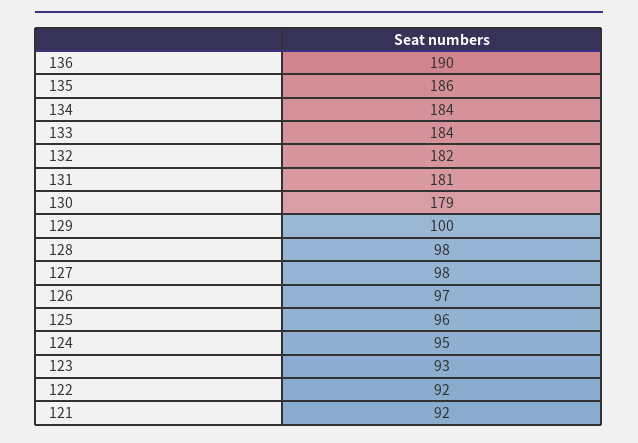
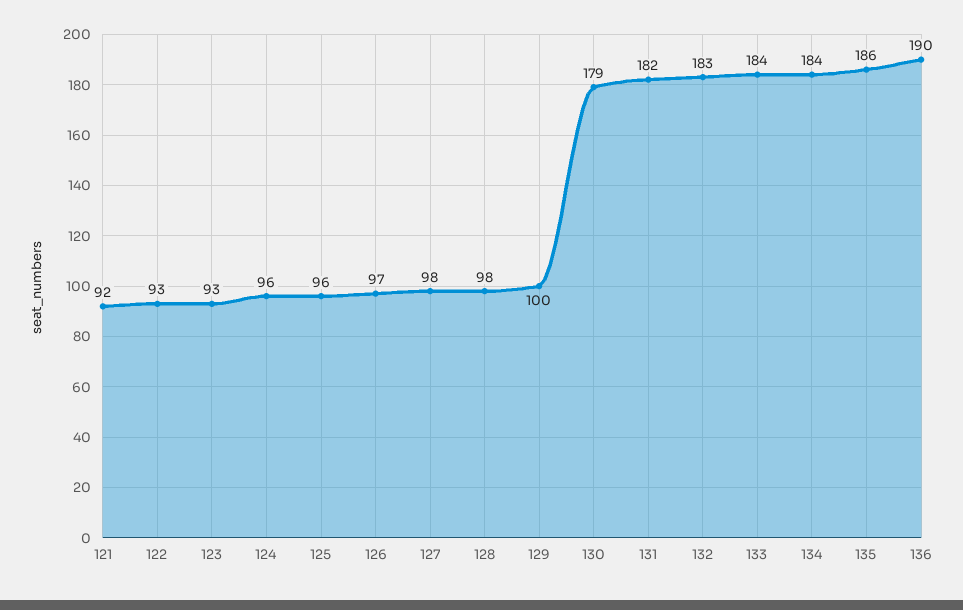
132: 182 -> 183
131: 181 -> 182
124: 95 -> 96
122: 92 -> 93

